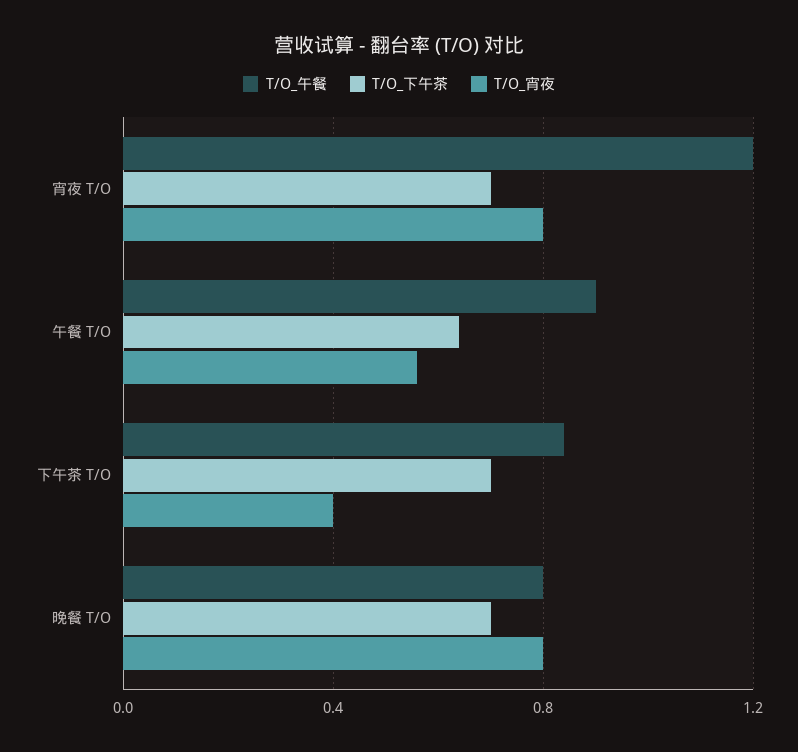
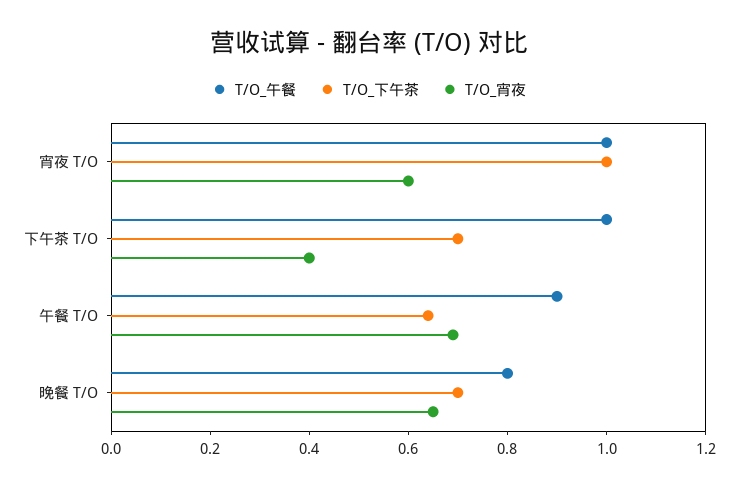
T/O_午餐, 宵夜 T/O: 1.2 -> 1
T/O_下午茶, 宵夜 T/O: 0.7 -> 1
T/O_宵夜, 宵夜 T/O: 0.8 -> 0.6
T/O_宵夜, 午餐 T/O: 0.55 -> 0.7
T/O_午餐, 下午茶 T/O: 0.85 -> 1
T/O_宵夜, 晚餐 T/O: 0.8 -> 0.65

